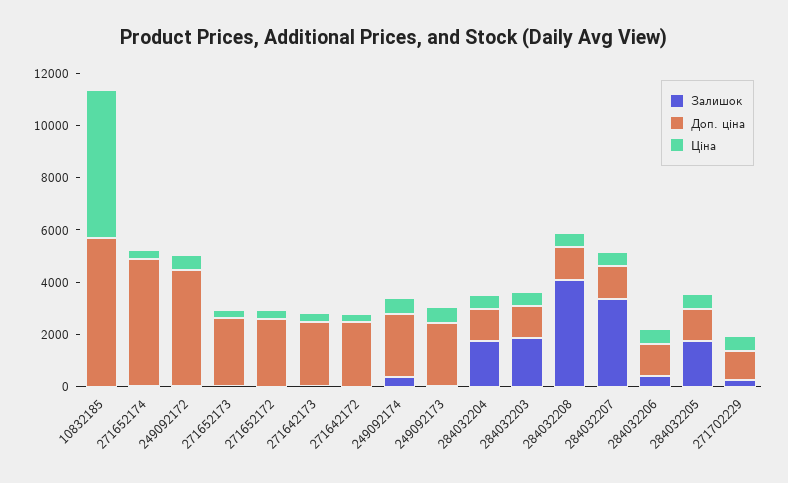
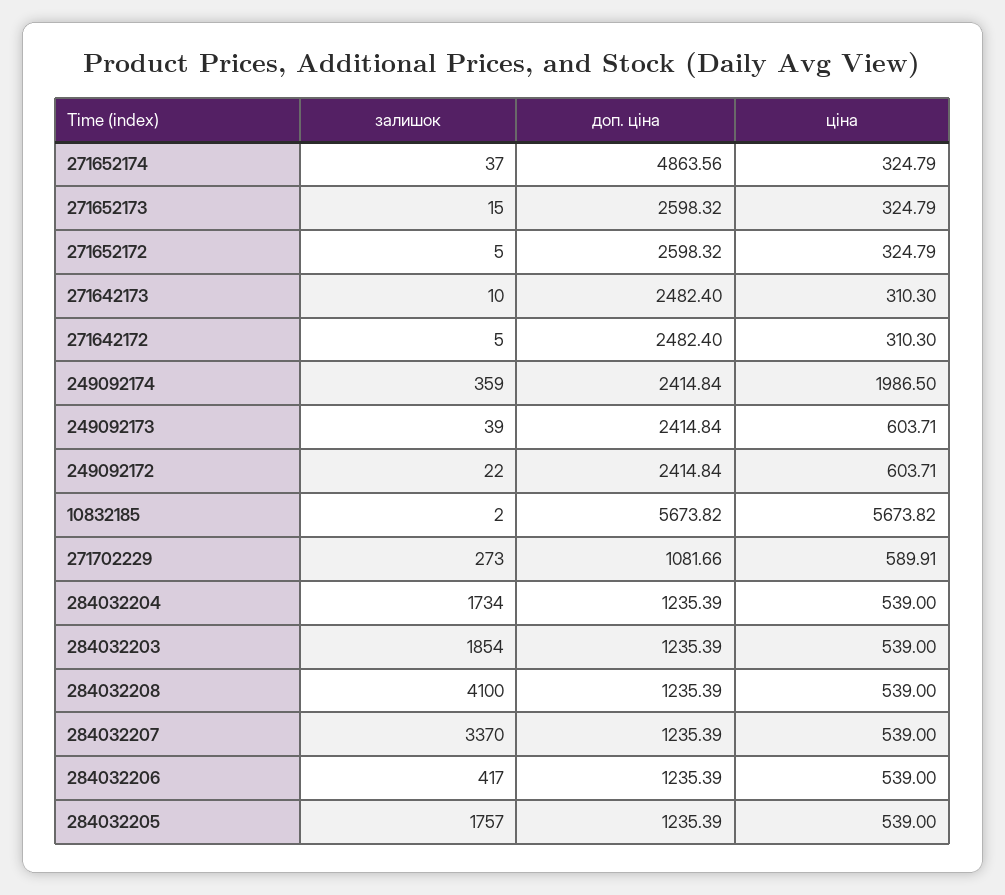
Доп. ціна, 249092172: 4500 -> 2414.84
Ціна, 249092174: 500 -> 1986.5

